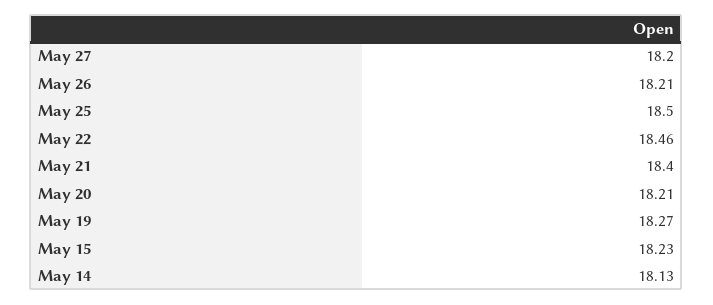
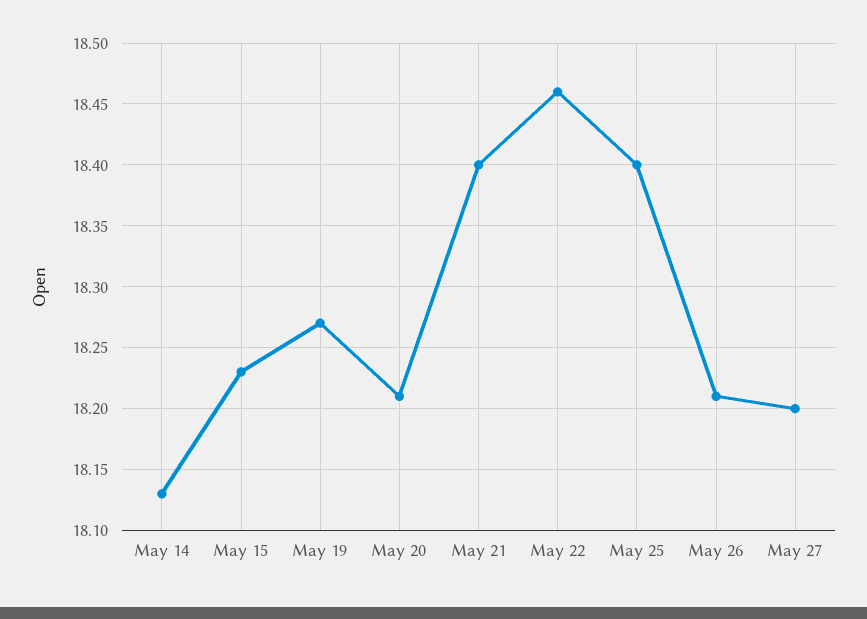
May 25: 18.5 -> 18.4

